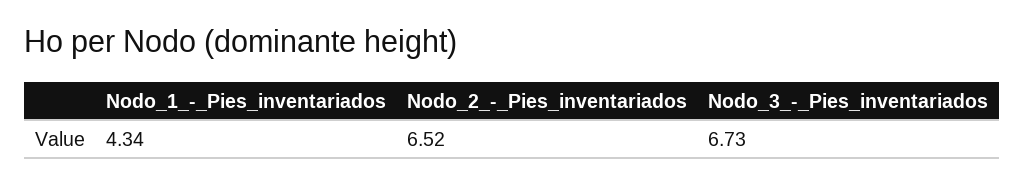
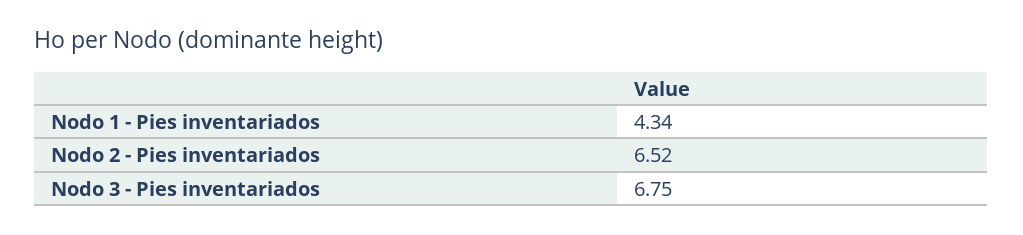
Nodo_3_-_Pies_inventariados: 6.73 -> 6.75

